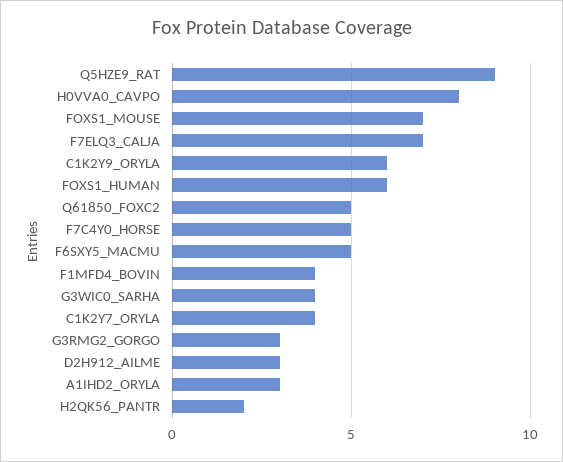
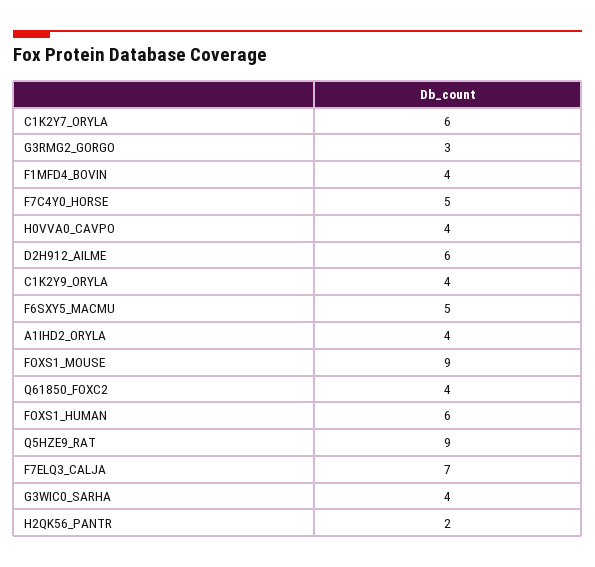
H0VVA0_CAVPO: 8 -> 4
FOXS1_MOUSE: 7 -> 9
C1K2Y9_ORYLA: 6 -> 4
Q61850_FOXC2: 5 -> 4
C1K2Y7_ORYLA: 4 -> 6
D2H912_AILME: 3 -> 6
A1IHD2_ORYLA: 3 -> 4

